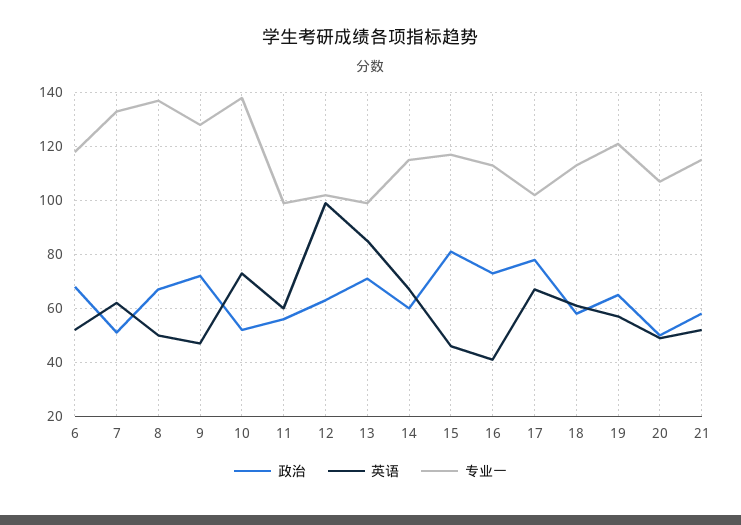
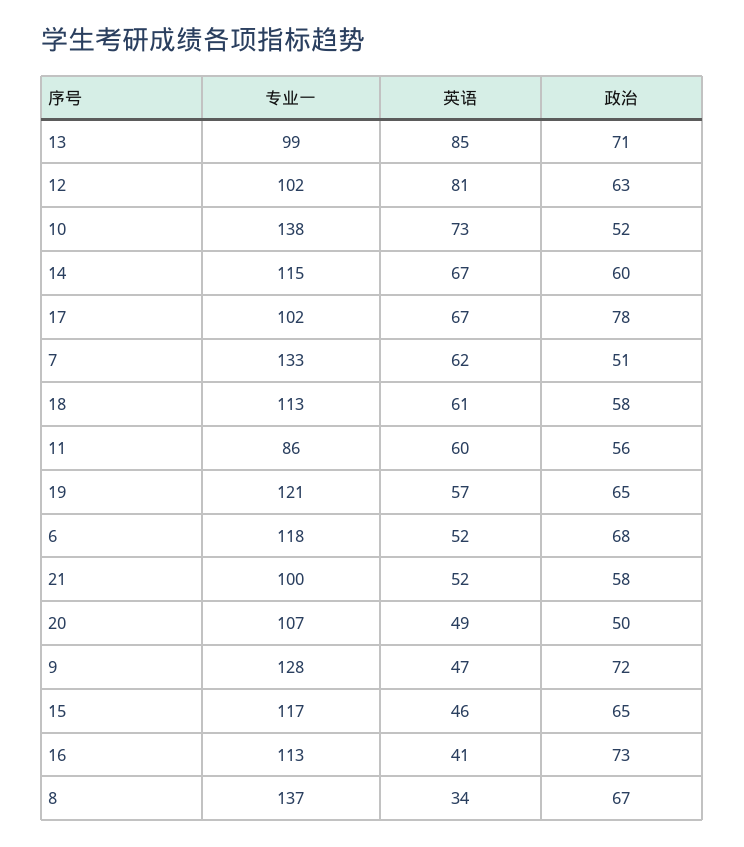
英语, 8: 50 -> 34
专业一, 11: 100 -> 86
英语, 12: 100 -> 81
政治, 15: 80 -> 65
专业一, 21: 115 -> 100

